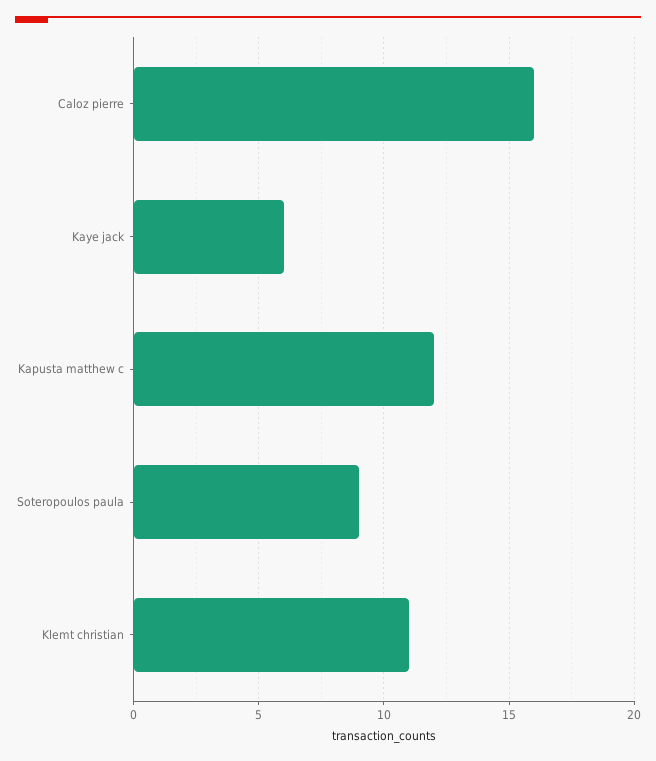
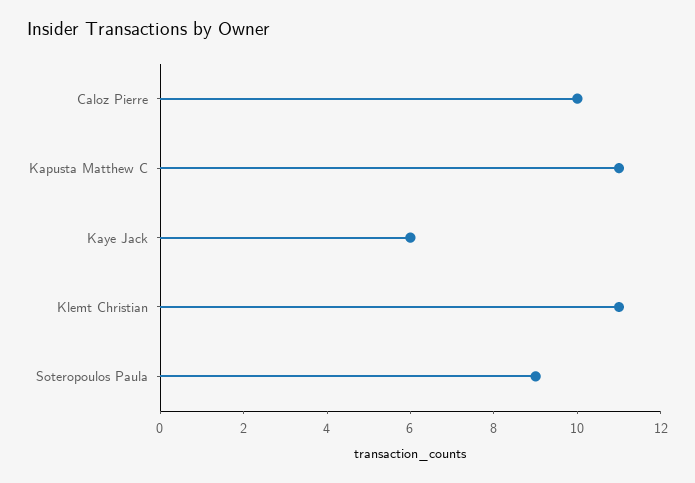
Caloz pierre: 16 -> 10
Kapusta matthew c: 12 -> 11

